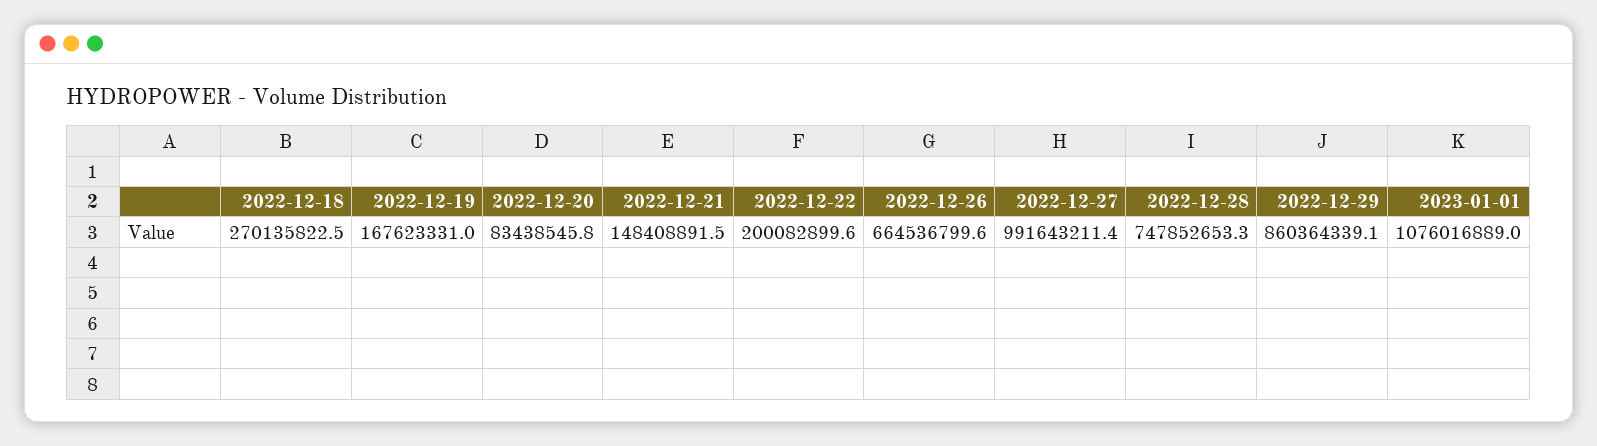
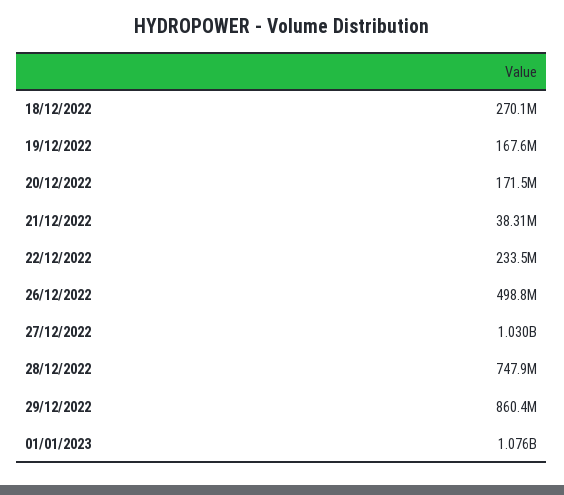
2022-12-20: 83438545.8 -> 171500000
2022-12-21: 148408891.5 -> 38310000
2022-12-22: 200082899.6 -> 233500000
2022-12-26: 664536799.6 -> 498800000
2022-12-27: 991643211.4 -> 1030000000

